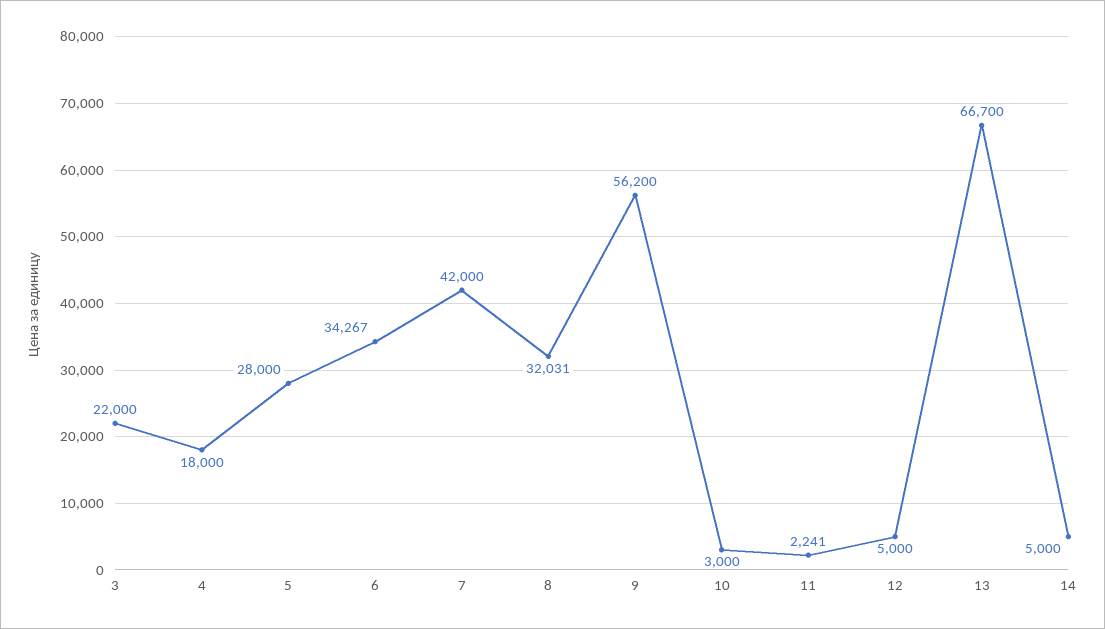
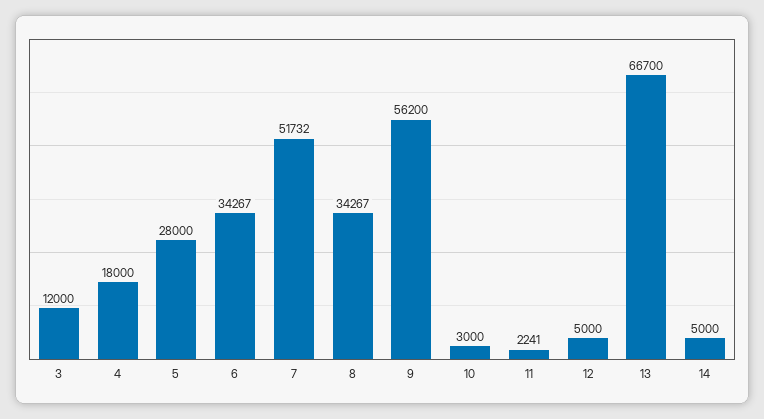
3: 22000 -> 12000
7: 42000 -> 51732
8: 32031 -> 34267

